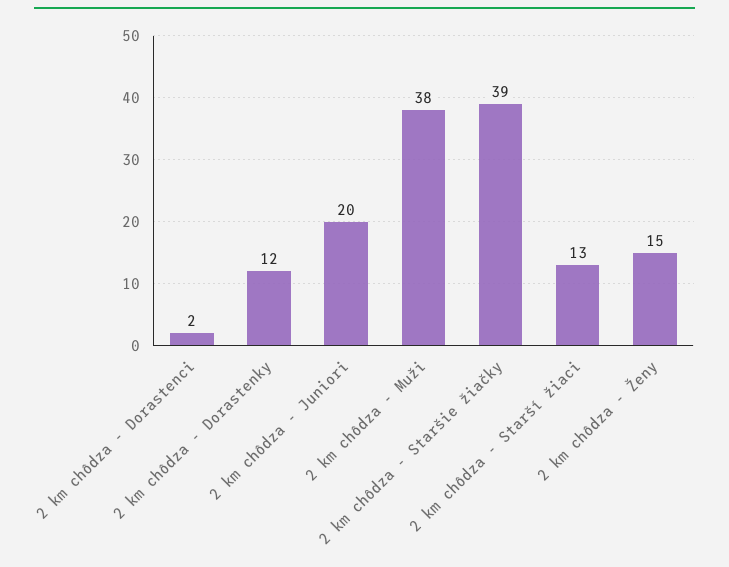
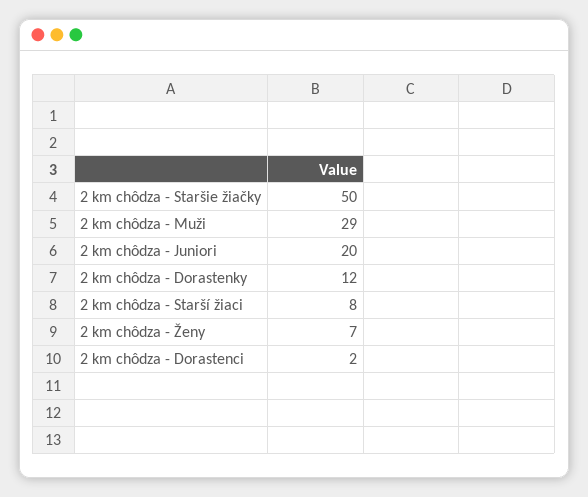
2 km chôdza - Muži: 38 -> 29
2 km chôdza - Staršie žiačky: 39 -> 50
2 km chôdza - Starší žiaci: 13 -> 8
2 km chôdza - Ženy: 15 -> 7

